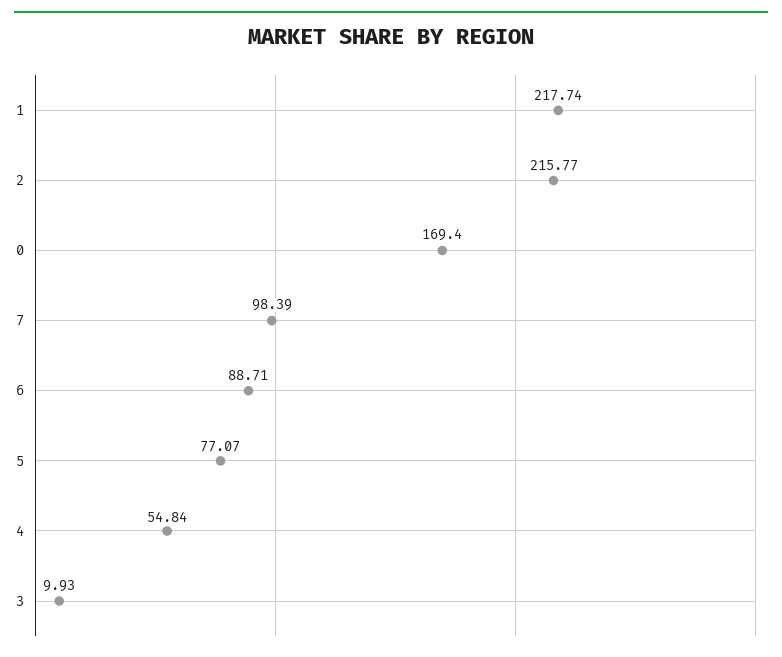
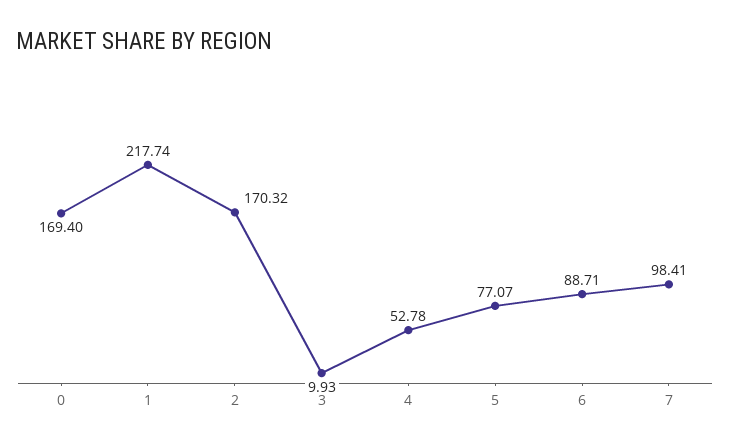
2: 215.77 -> 170.32
7: 98.39 -> 98.41
4: 54.84 -> 52.78

